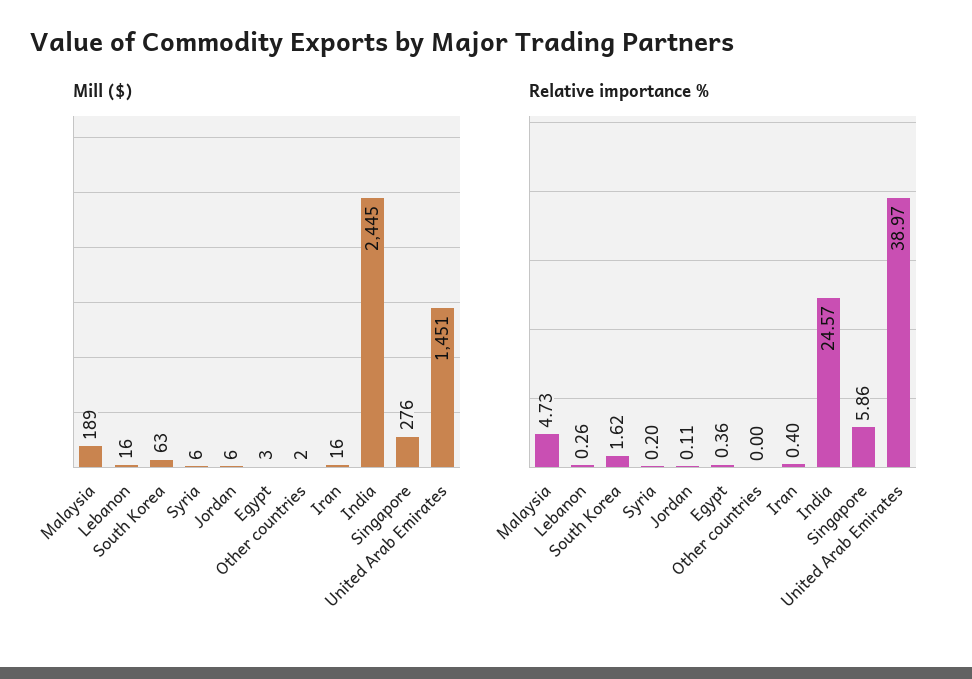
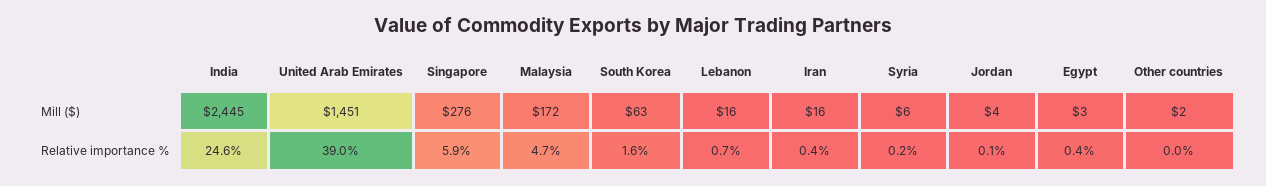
Mill ($), Malaysia: 189 -> 172
Mill ($), Jordan: 6 -> 4
Relative importance %, Lebanon: 0.26 -> 0.7

